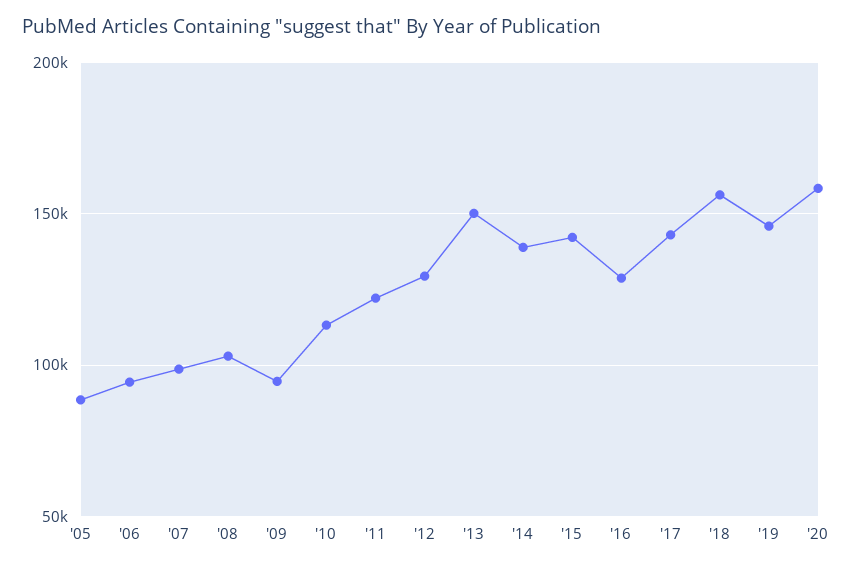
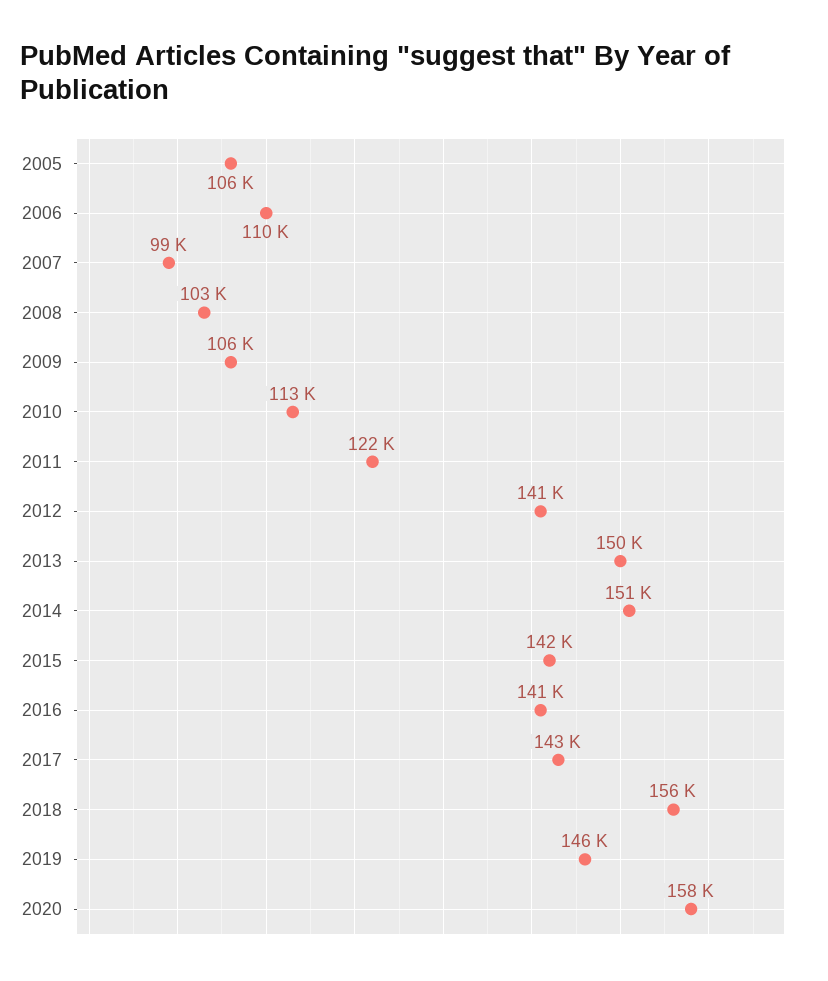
'05: 90000 -> 106000
'06: 95000 -> 110000
'09: 95000 -> 106000
'12: 130000 -> 141000
'14: 140000 -> 151000
'16: 130000 -> 141000

